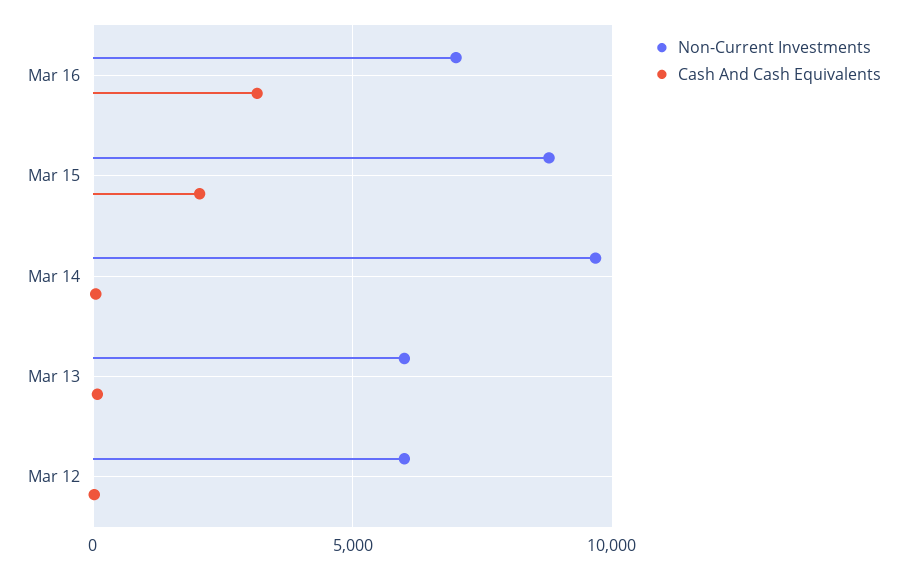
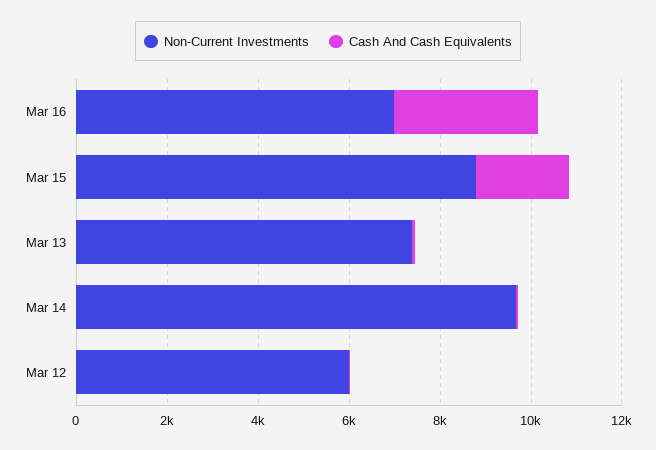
Non-Current Investments, Mar 13: 6000 -> 7500

